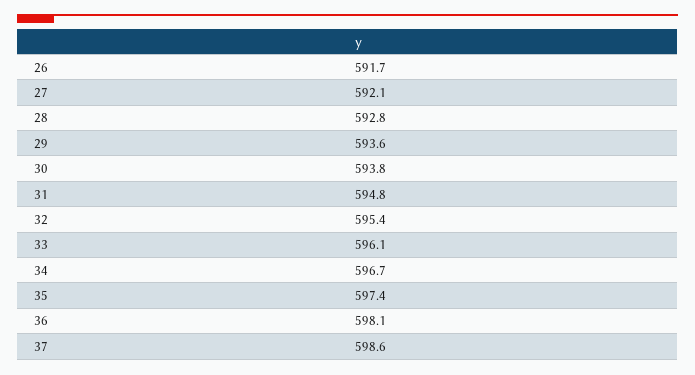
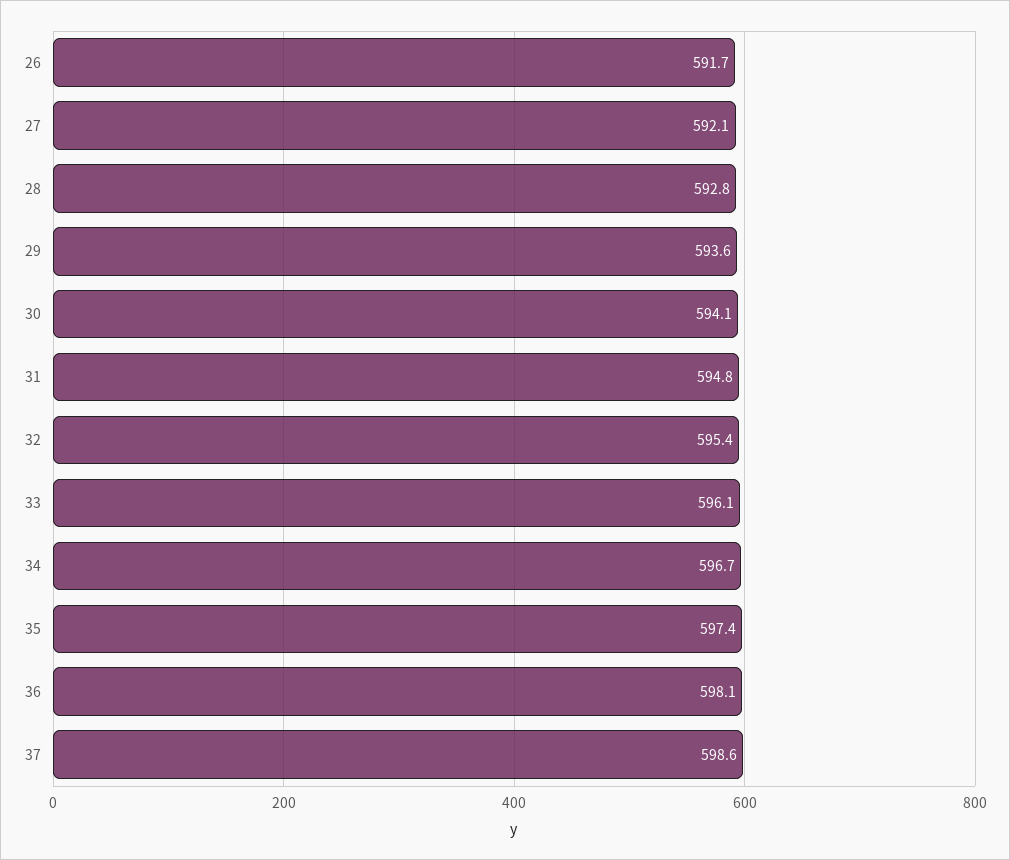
30: 593.8 -> 594.1

